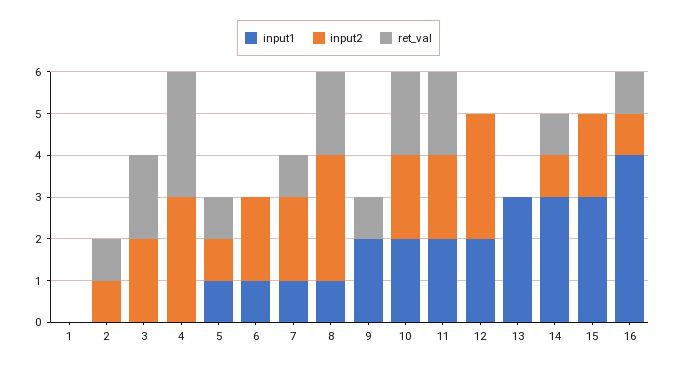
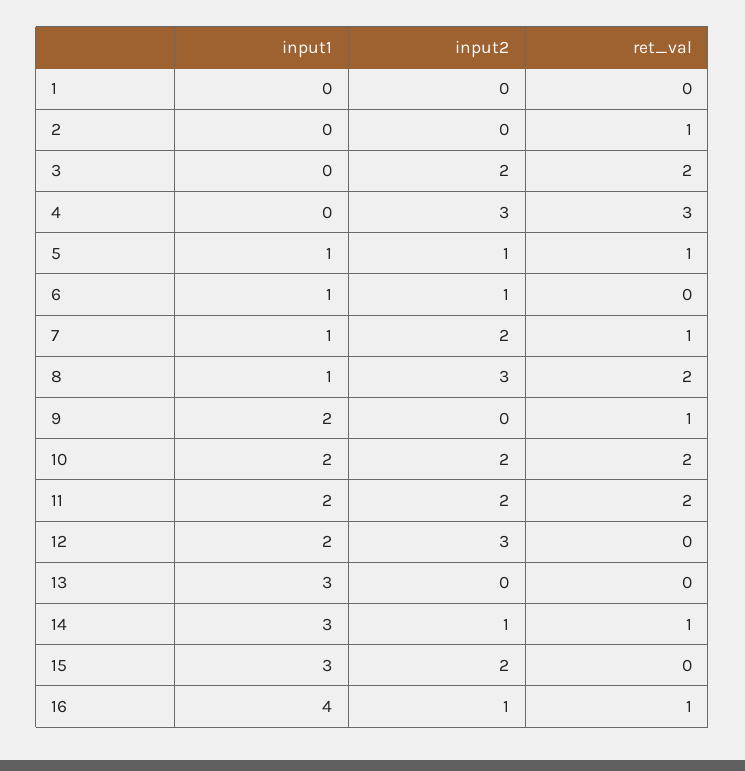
input2, 2: 1 -> 0
input2, 6: 2 -> 1

